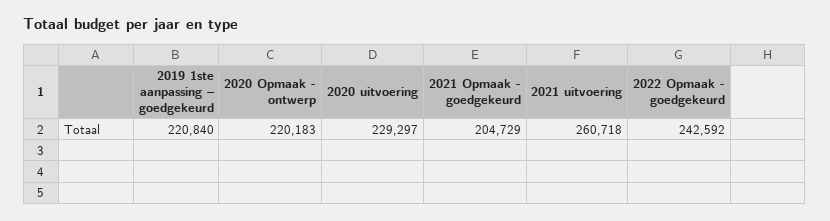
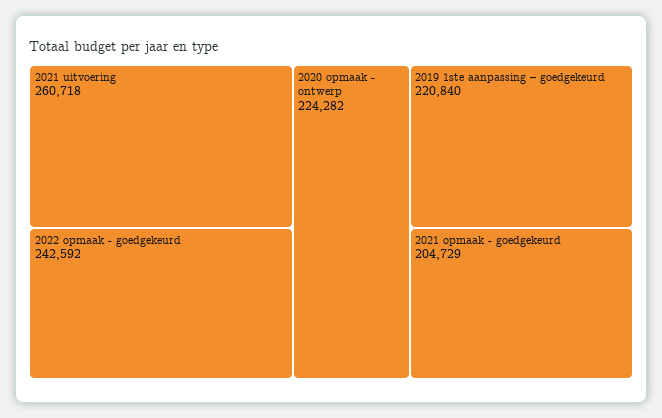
2020 Opmaak - ontwerp: 220183 -> 224282
2020 uitvoering: 229297 -> none

